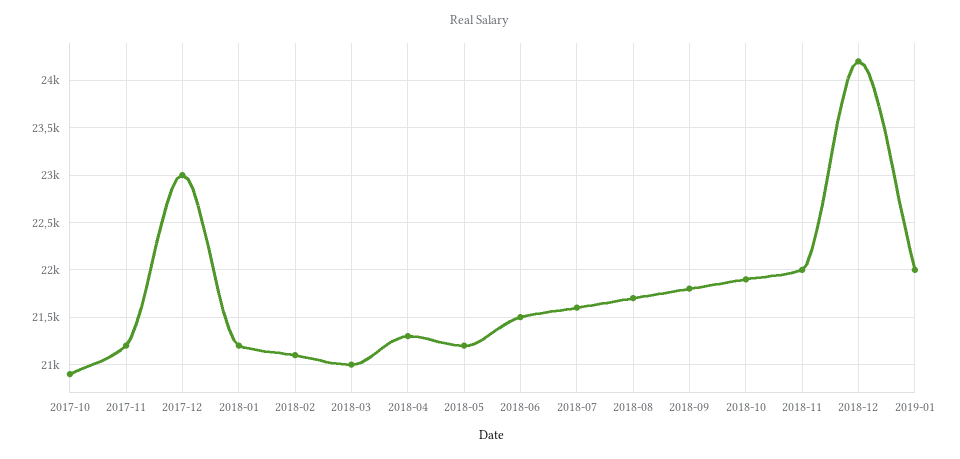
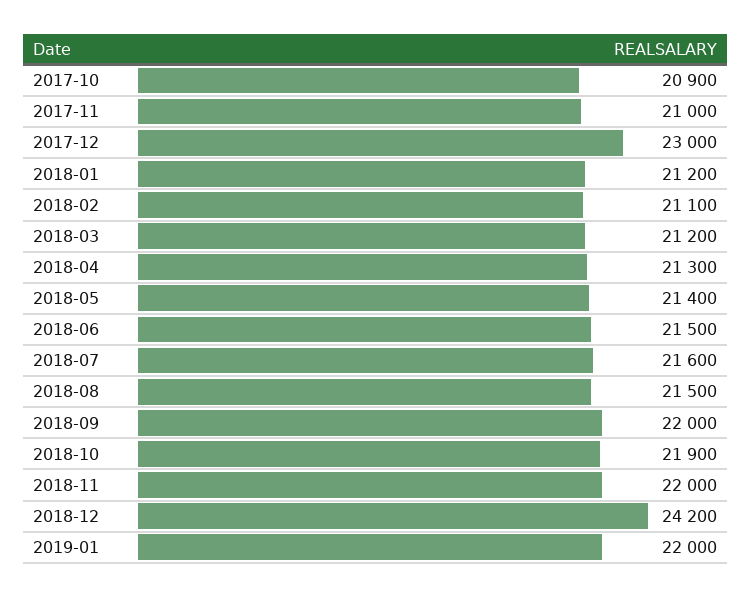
2017-11: 21200 -> 21000
2018-03: 21000 -> 21200
2018-05: 21200 -> 21400
2018-08: 21700 -> 21500
2018-09: 21800 -> 22000

